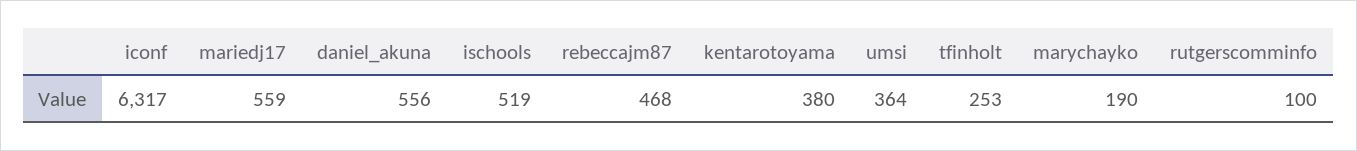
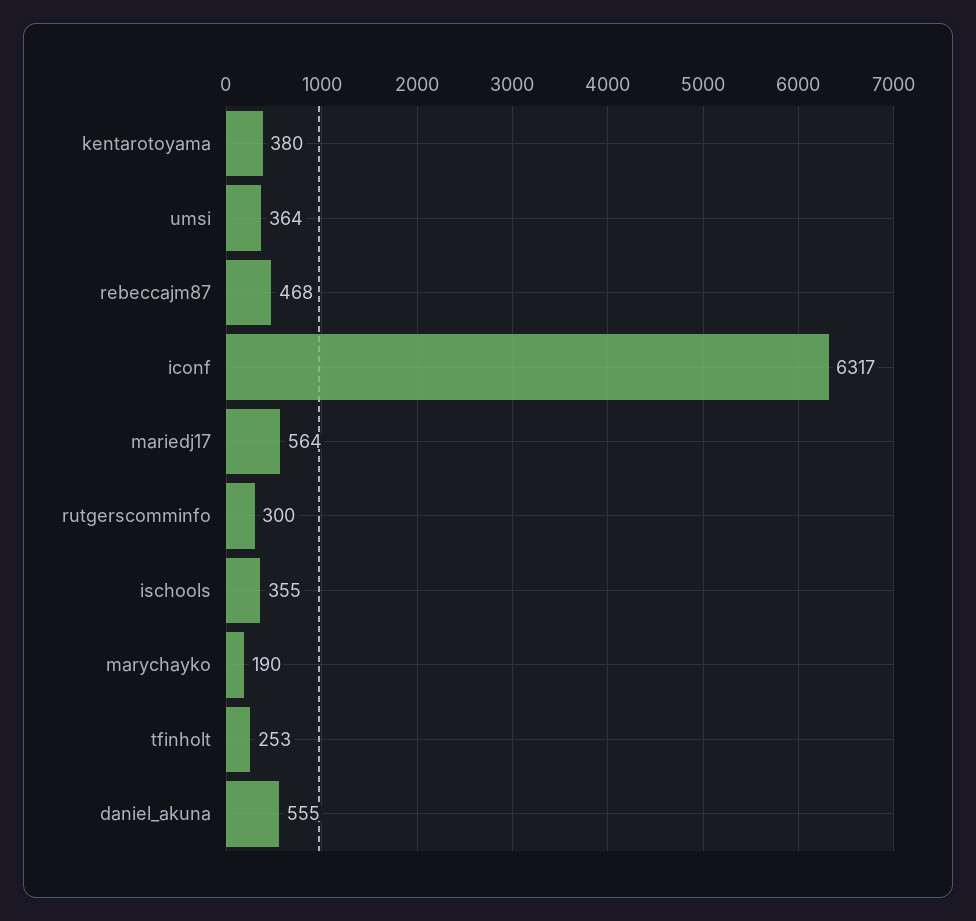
mariedj17: 559 -> 564
daniel_akuna: 556 -> 555
ischools: 519 -> 355
rutgerscomminfo: 100 -> 300

